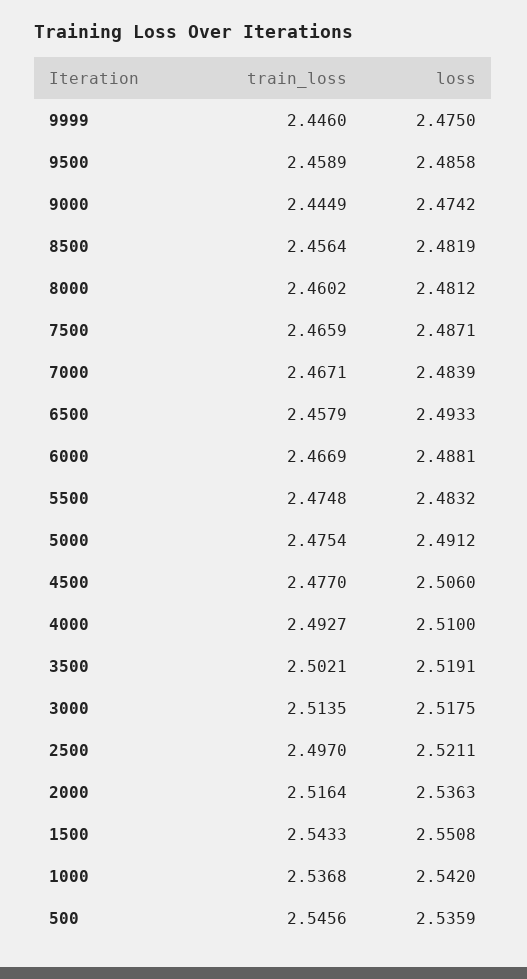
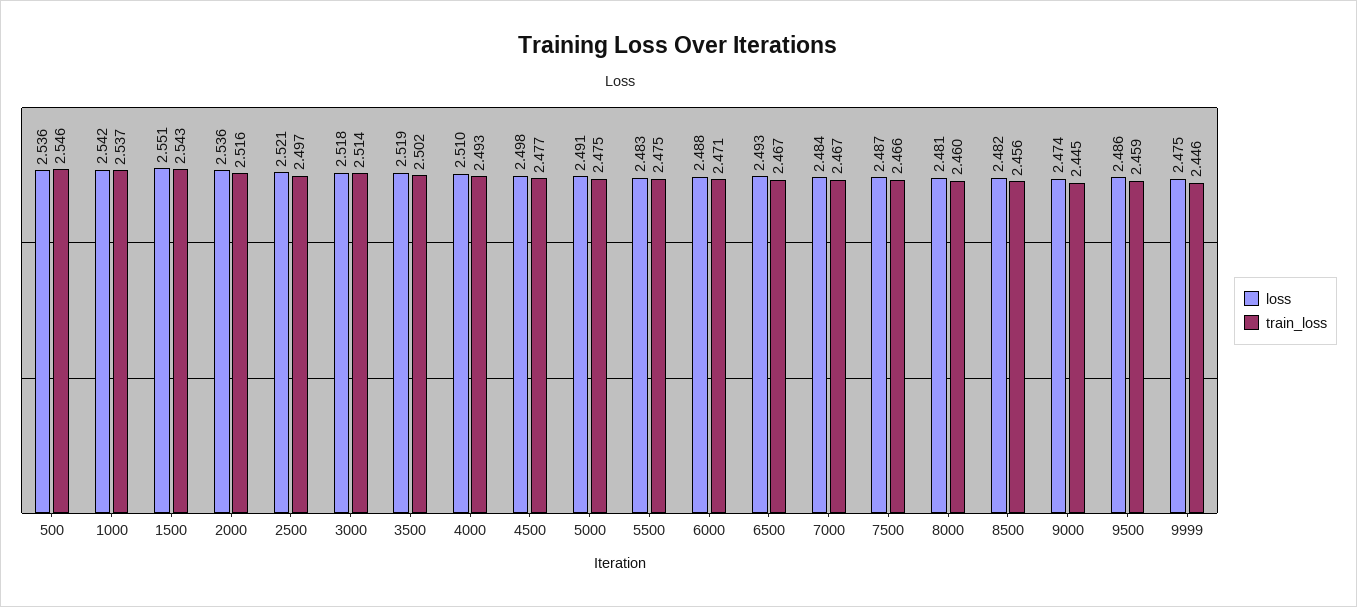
train_loss, 6500: 2.4579 -> 2.467
train_loss, 6000: 2.4669 -> 2.471
loss, 4500: 2.506 -> 2.498

